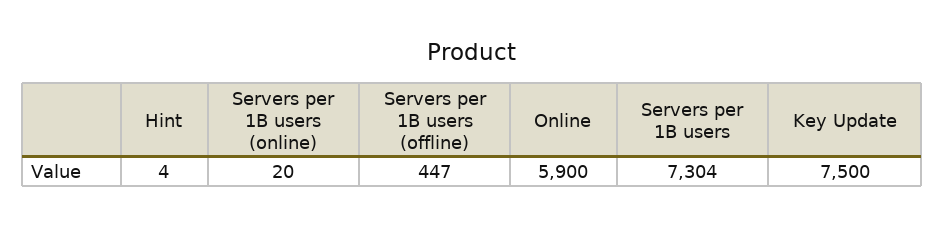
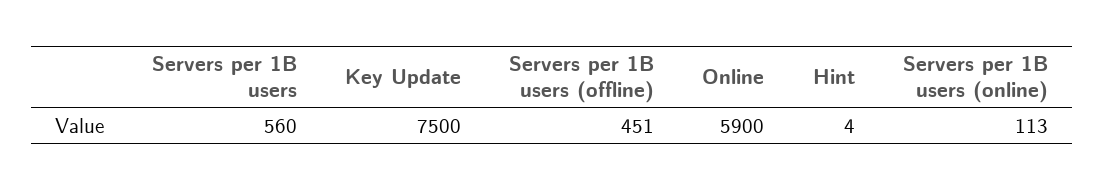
Servers per 1B users (online): 20 -> 113
Servers per 1B users (offline): 447 -> 451
Servers per 1B users: 7304 -> 560

